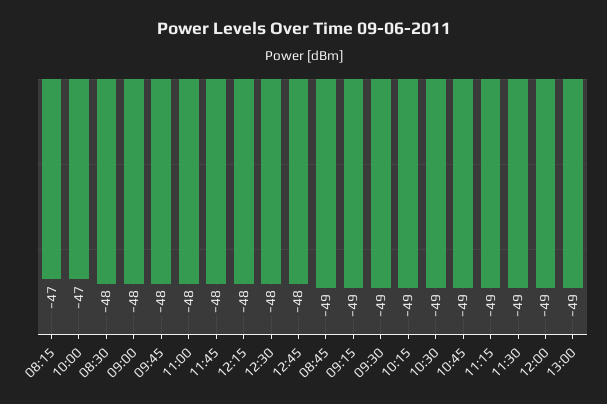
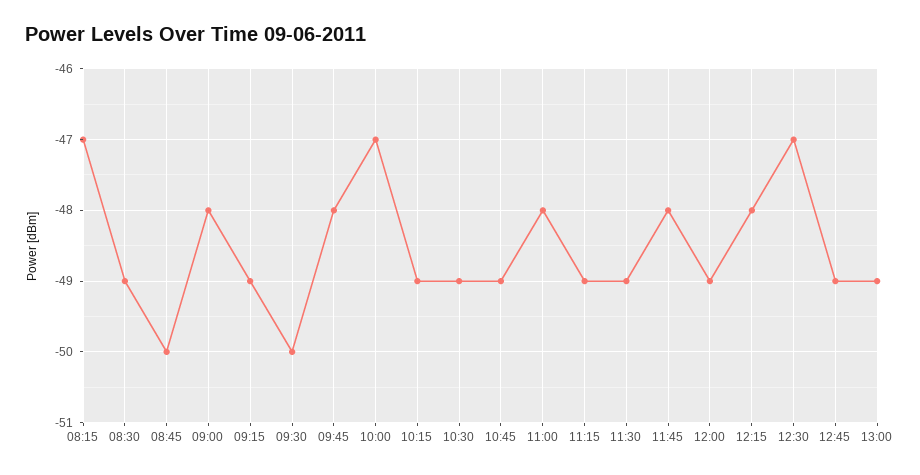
08:30: -48 -> -49
12:30: -48 -> -47
12:45: -48 -> -49
08:45: -49 -> -50
09:30: -49 -> -50

